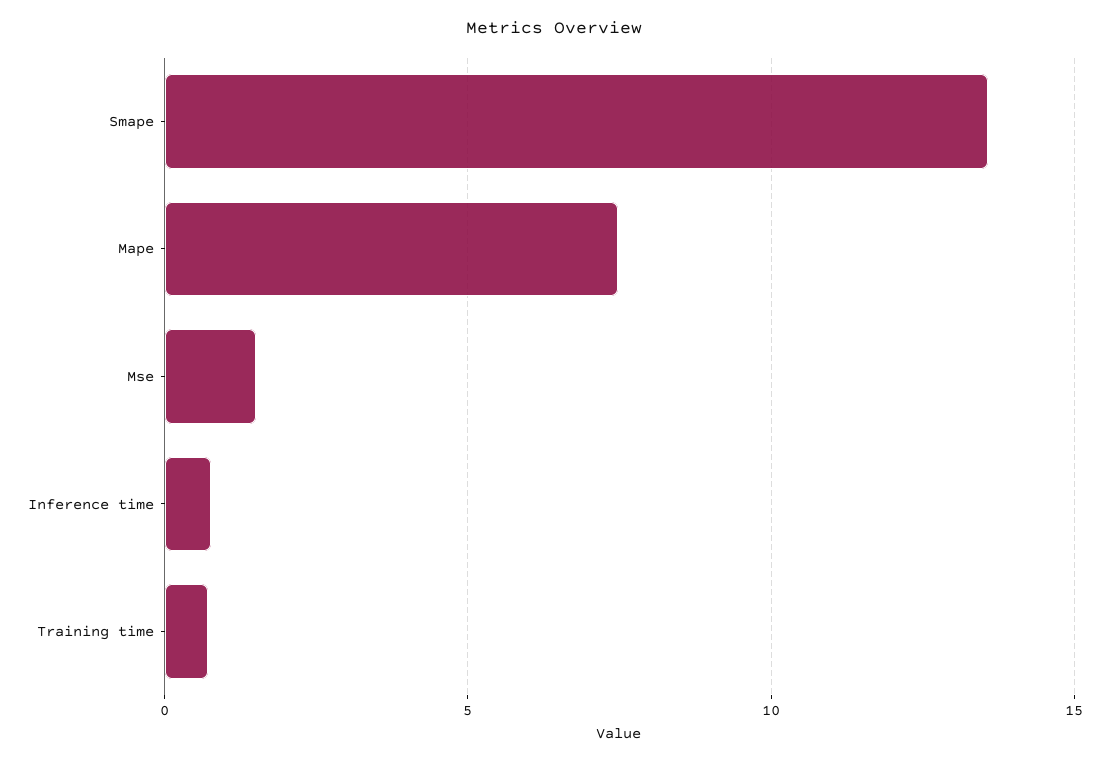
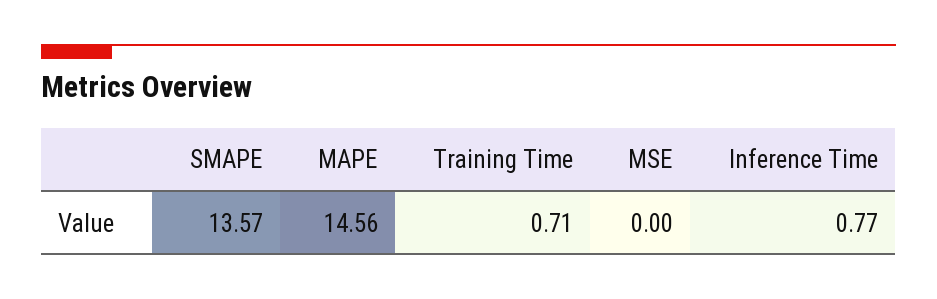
Mape: 7.5 -> 14.56
Mse: 1.5 -> 0

